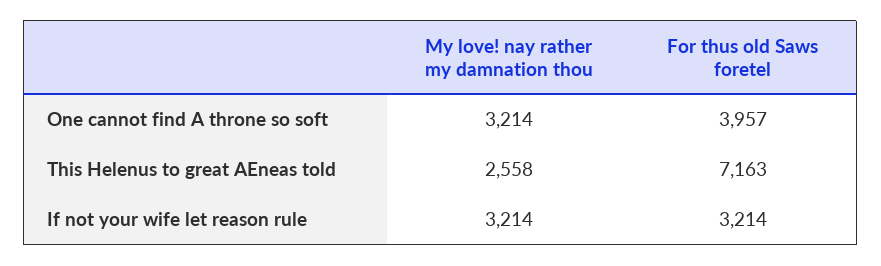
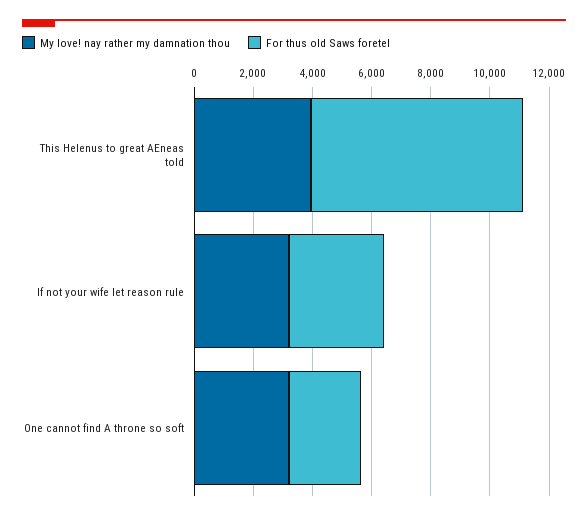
For thus old Saws foretel, One cannot find A throne so soft: 3957 -> 2500
My love! nay rather my damnation thou, This Helenus to great AEneas told: 2558 -> 4000

